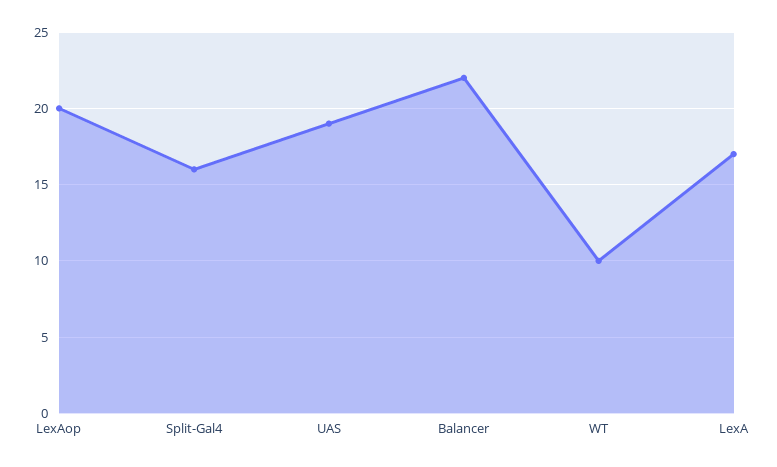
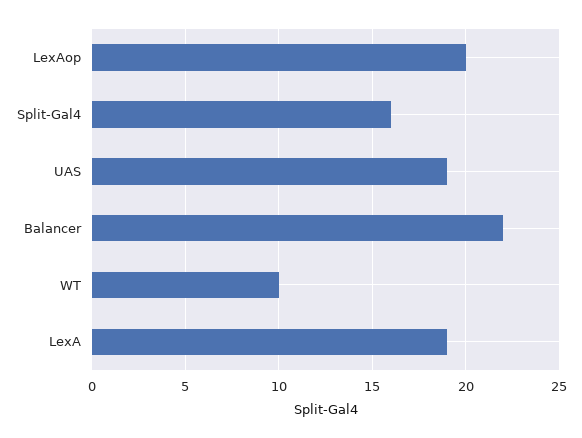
LexA: 17 -> 19

